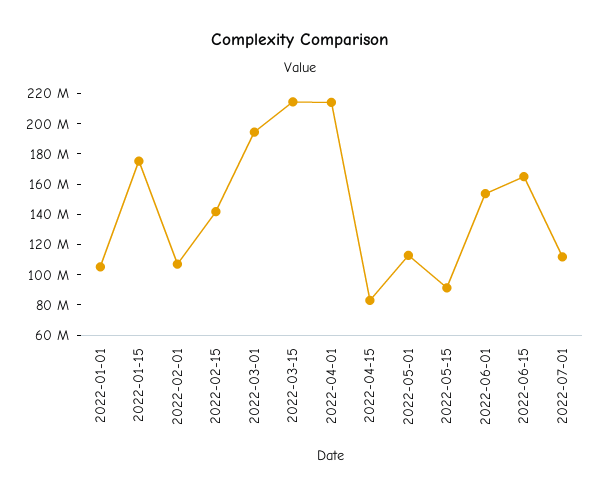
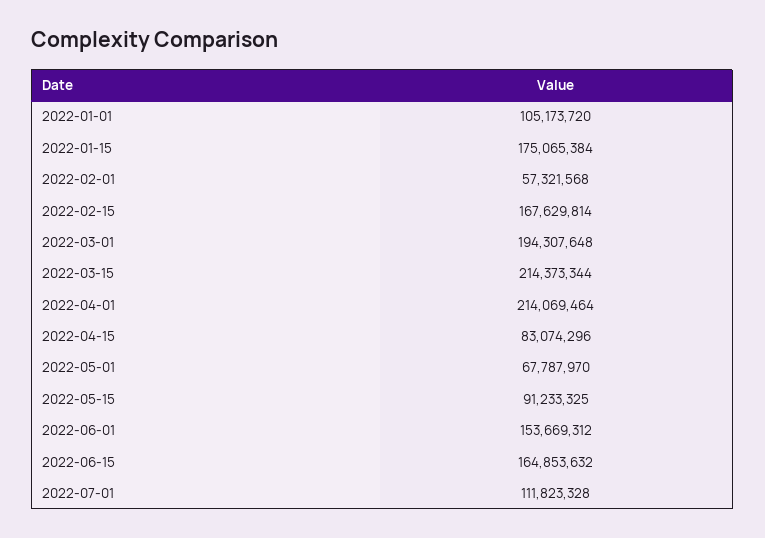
2022-02-01: 110000000 -> 57321568
2022-02-15: 140000000 -> 167629814
2022-05-01: 110000000 -> 67787970

